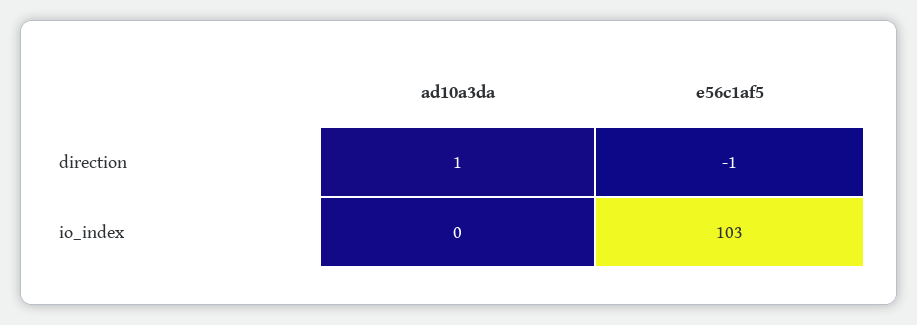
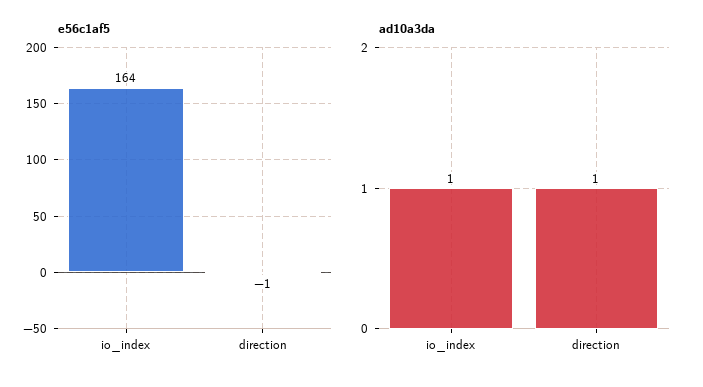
ad10a3da, io_index: 0 -> 1
e56c1af5, io_index: 103 -> 164

